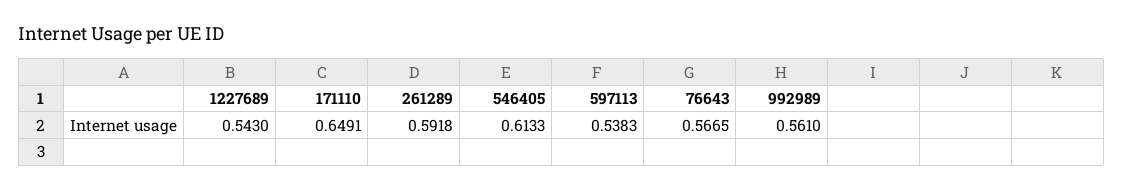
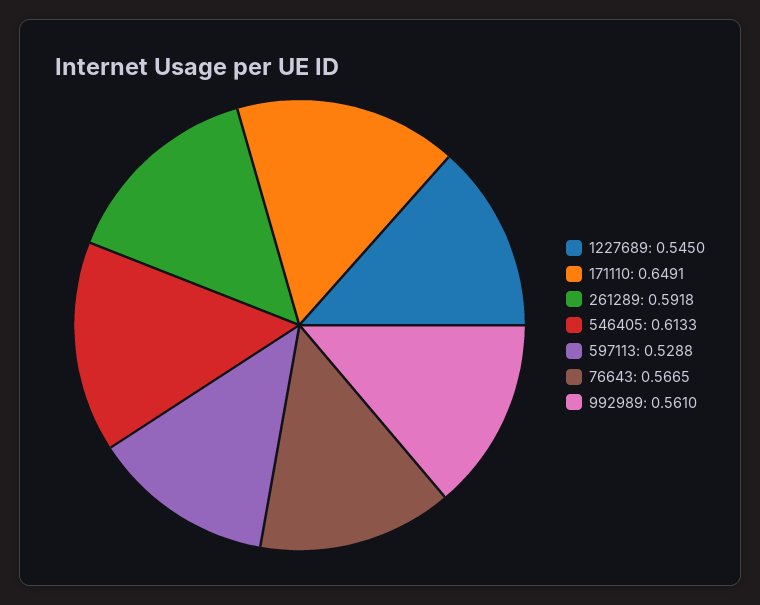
1227689: 0.543 -> 0.545
597113: 0.5383 -> 0.5288

